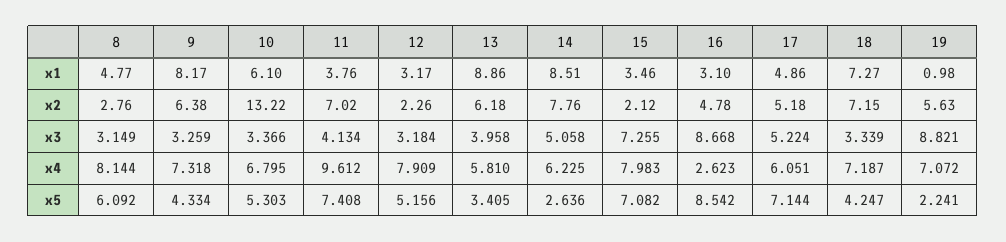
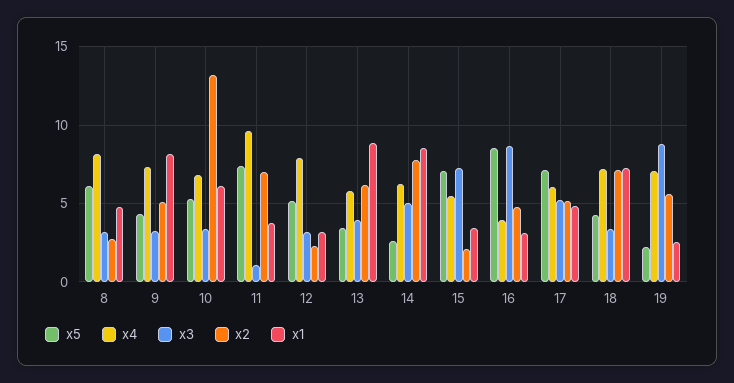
x1, 19: 0.98 -> 2.5
x2, 9: 6.38 -> 5
x3, 11: 4.134 -> 1
x4, 15: 7.983 -> 5.5
x4, 16: 2.623 -> 4

